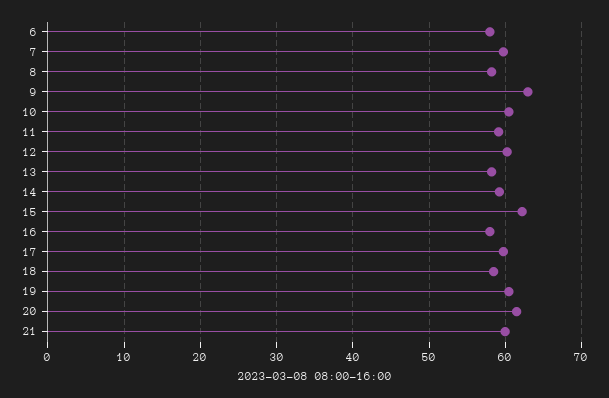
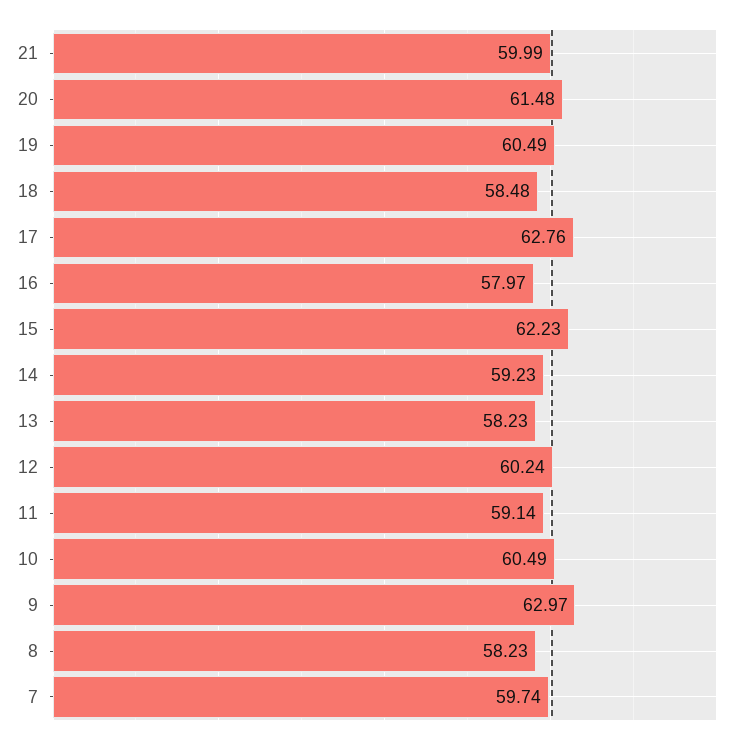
6: 58 -> none
17: 60 -> 62.76

